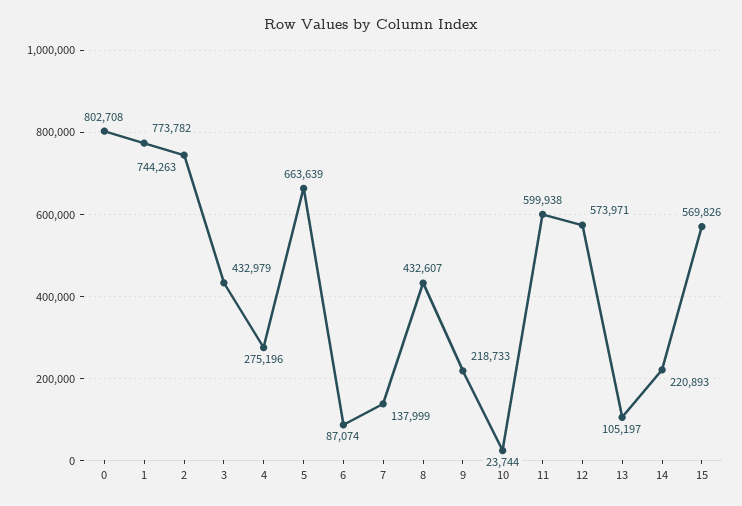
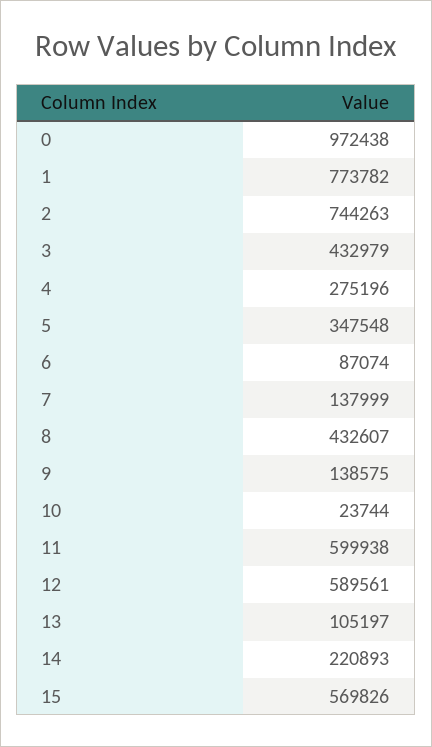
0: 802708 -> 972438
5: 663639 -> 347548
9: 218733 -> 138575
12: 573971 -> 589561

